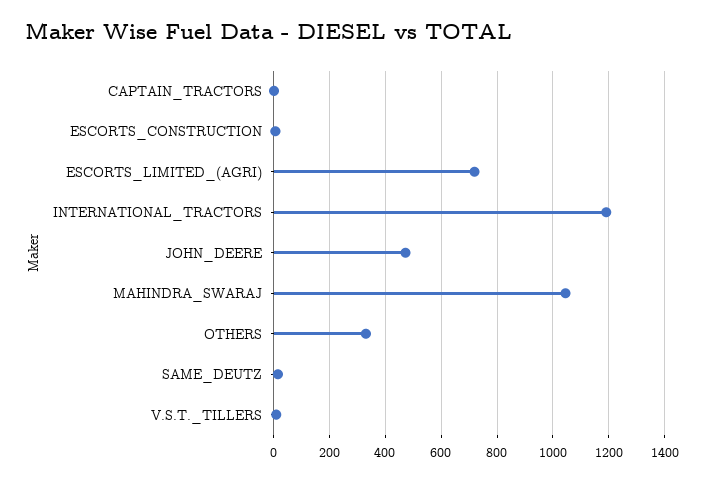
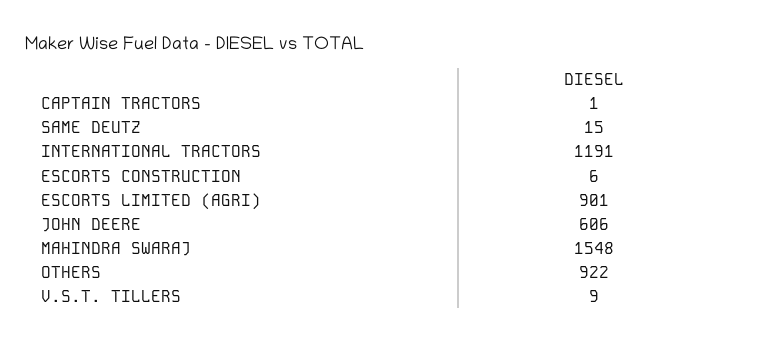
ESCORTS_LIMITED_(AGRI): 725 -> 901
JOHN_DEERE: 475 -> 606
MAHINDRA_SWARAJ: 1050 -> 1548
OTHERS: 325 -> 922

